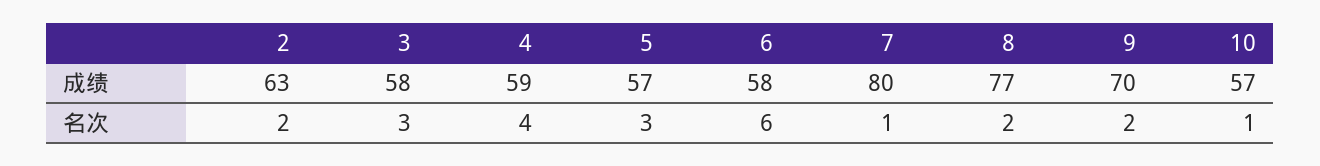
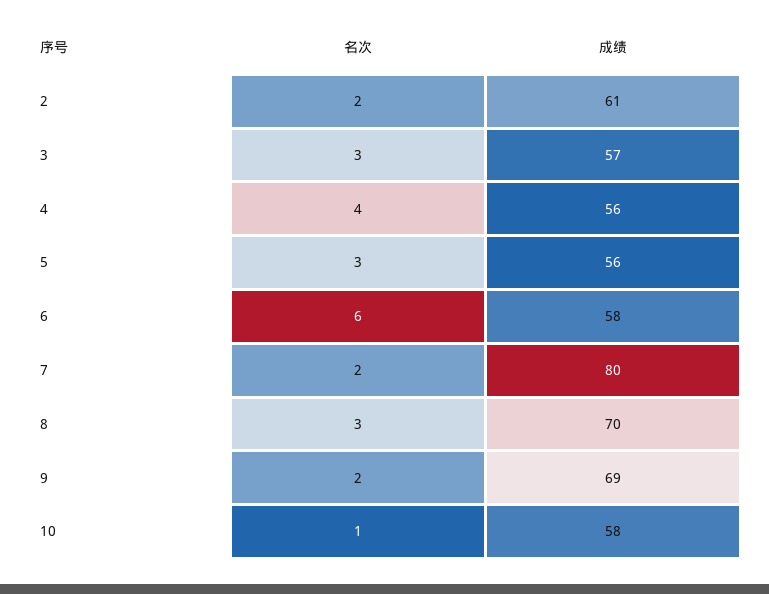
2, 成绩: 63 -> 61
3, 成绩: 58 -> 57
4, 成绩: 59 -> 56
5, 成绩: 57 -> 56
8, 成绩: 77 -> 70
9, 成绩: 70 -> 69
10, 成绩: 57 -> 58
7, 名次: 1 -> 2
8, 名次: 2 -> 3

